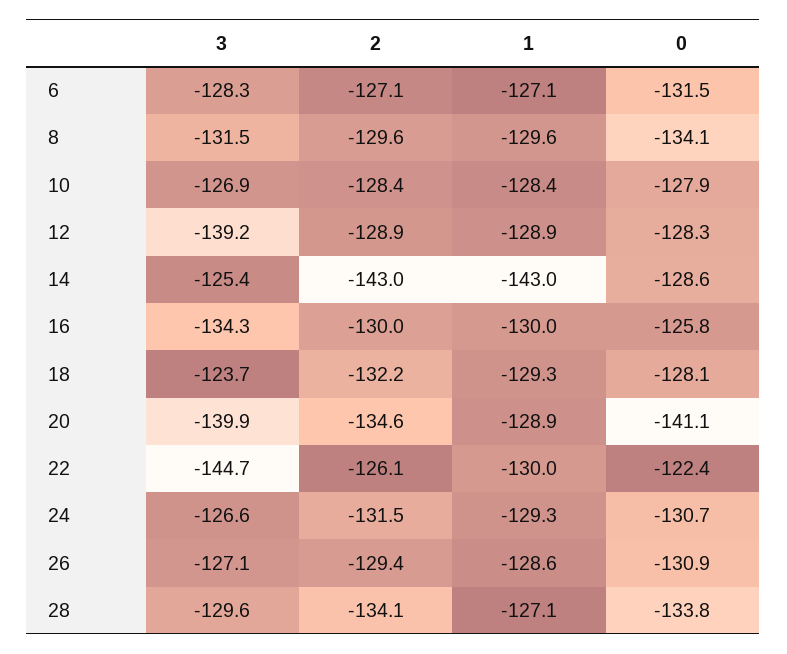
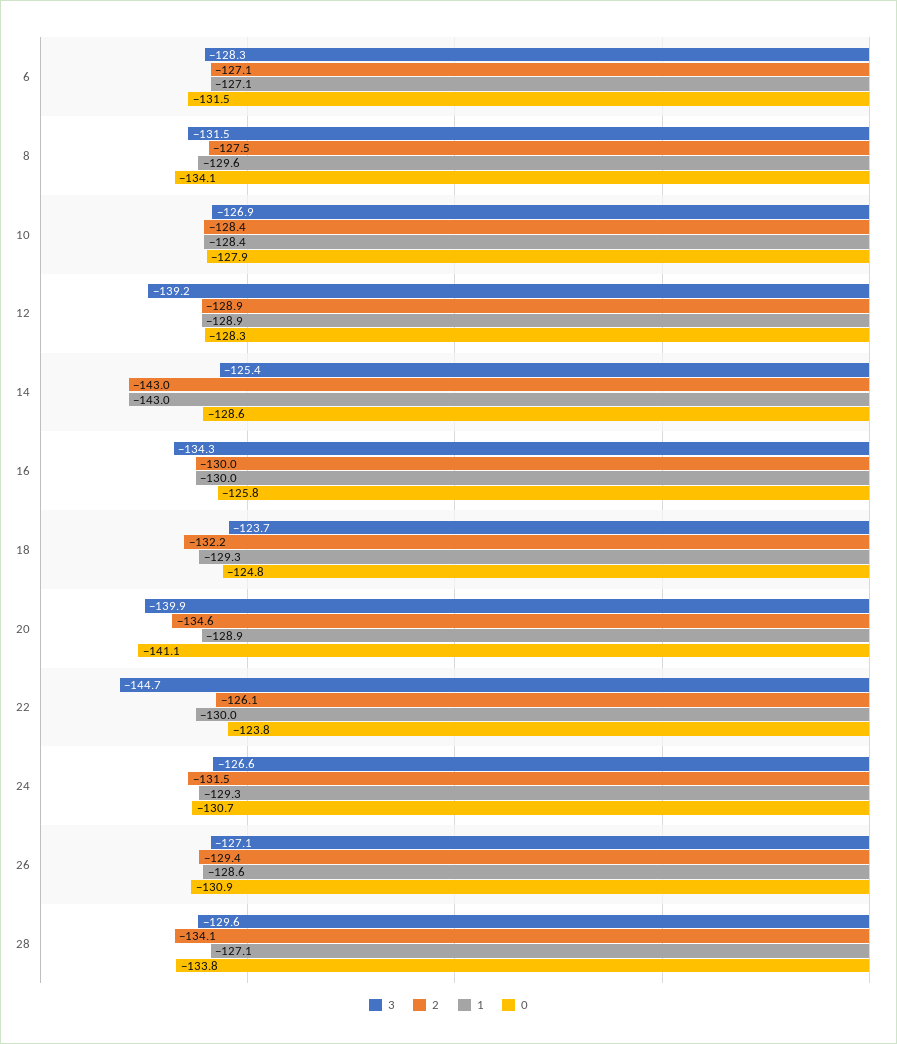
2, 8: -129.6 -> -127.5
0, 18: -128.1 -> -124.8
0, 22: -122.4 -> -123.8

